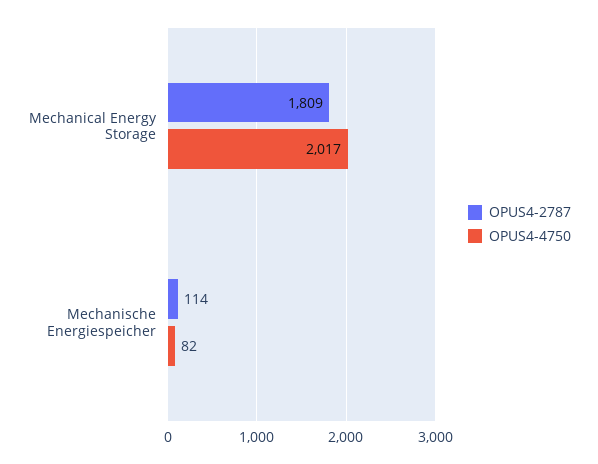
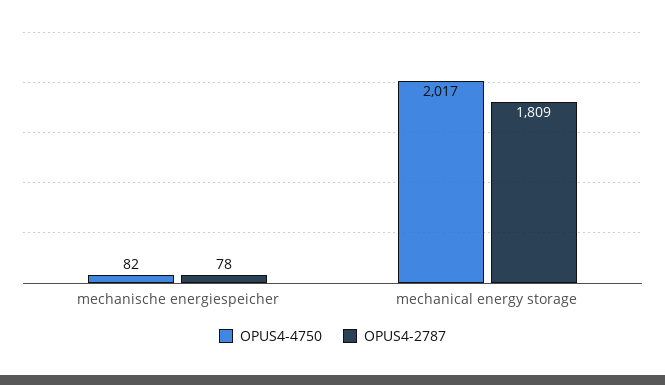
OPUS4-2787, Mechanische Energiespeicher: 114 -> 78

